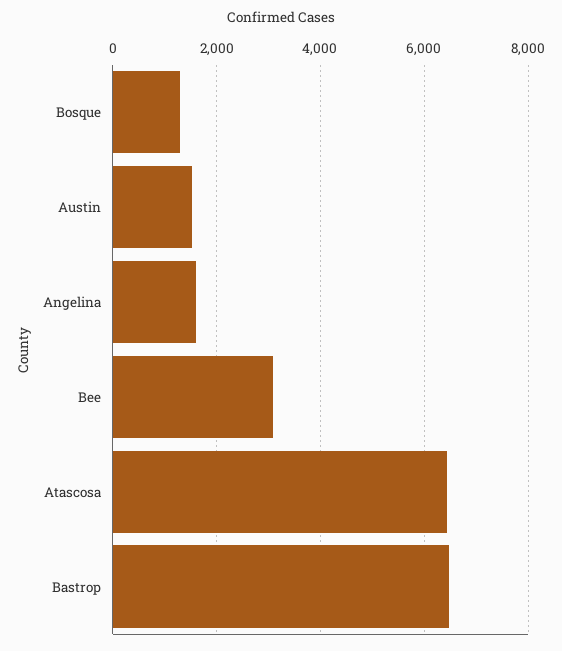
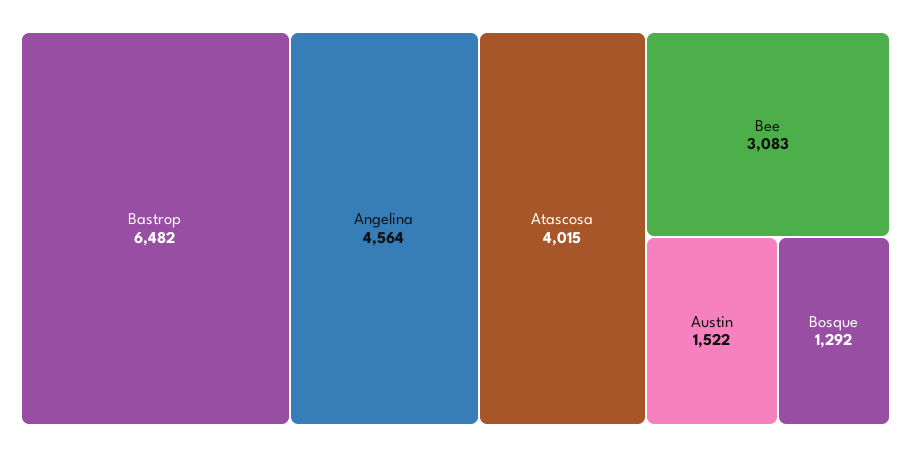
Angelina: 1600 -> 4564
Atascosa: 6400 -> 4015

